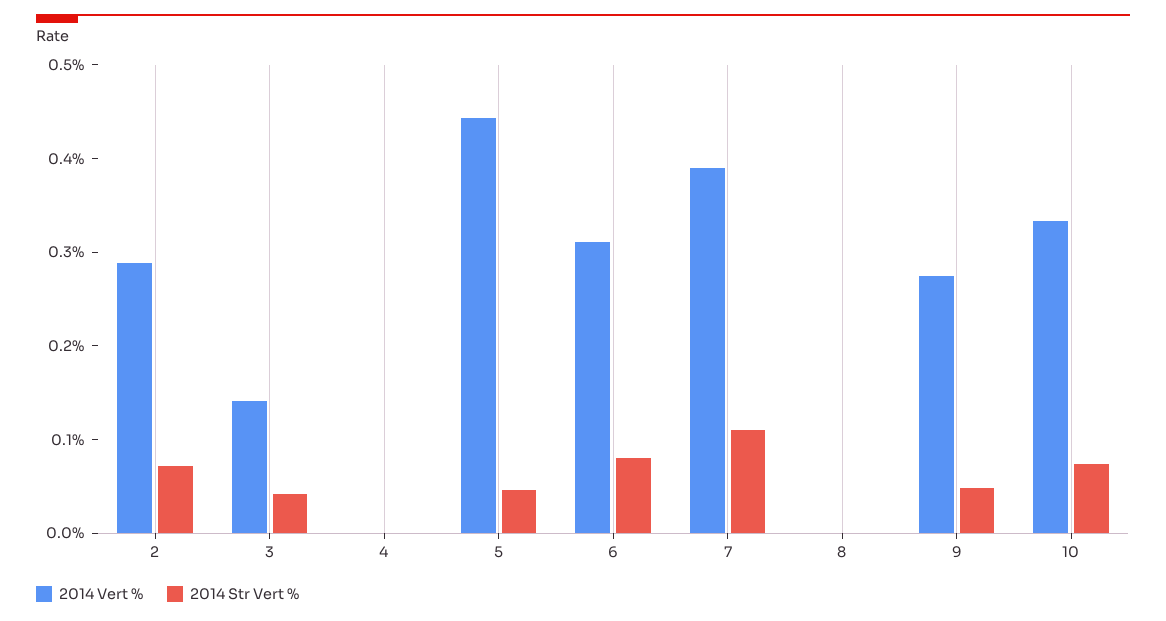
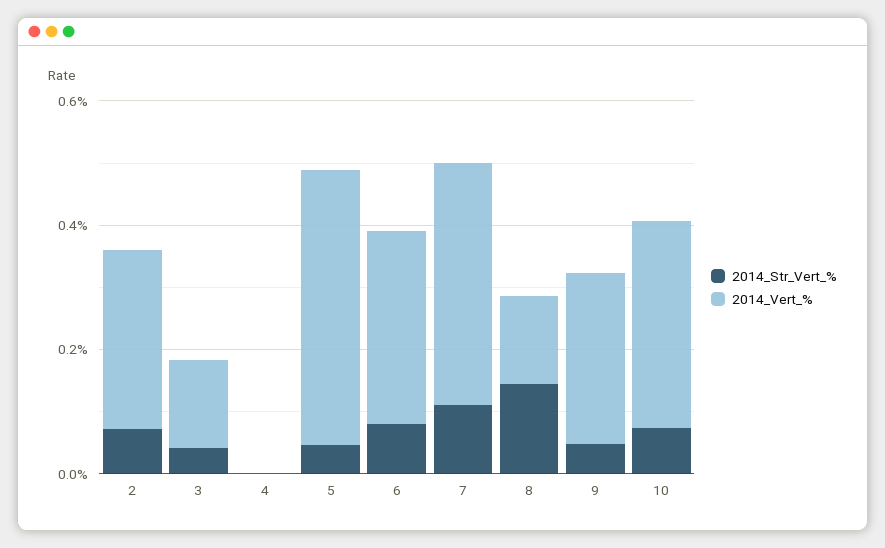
2014 Vert %, 8: 0 -> 0.15
2014 Str Vert %, 8: 0 -> 0.15

